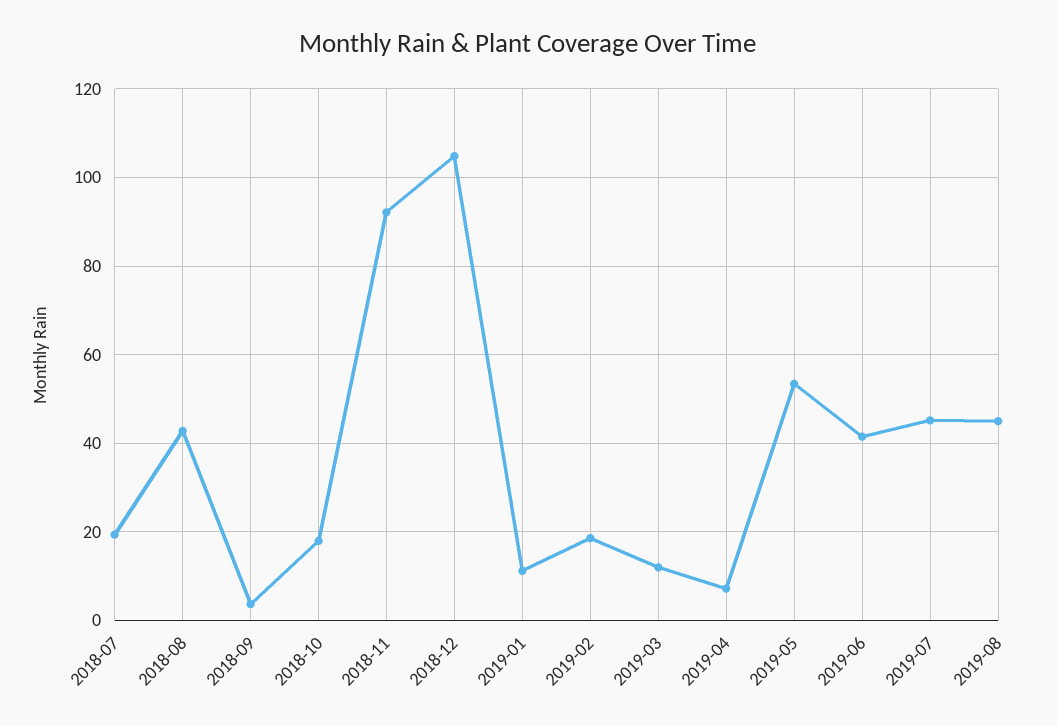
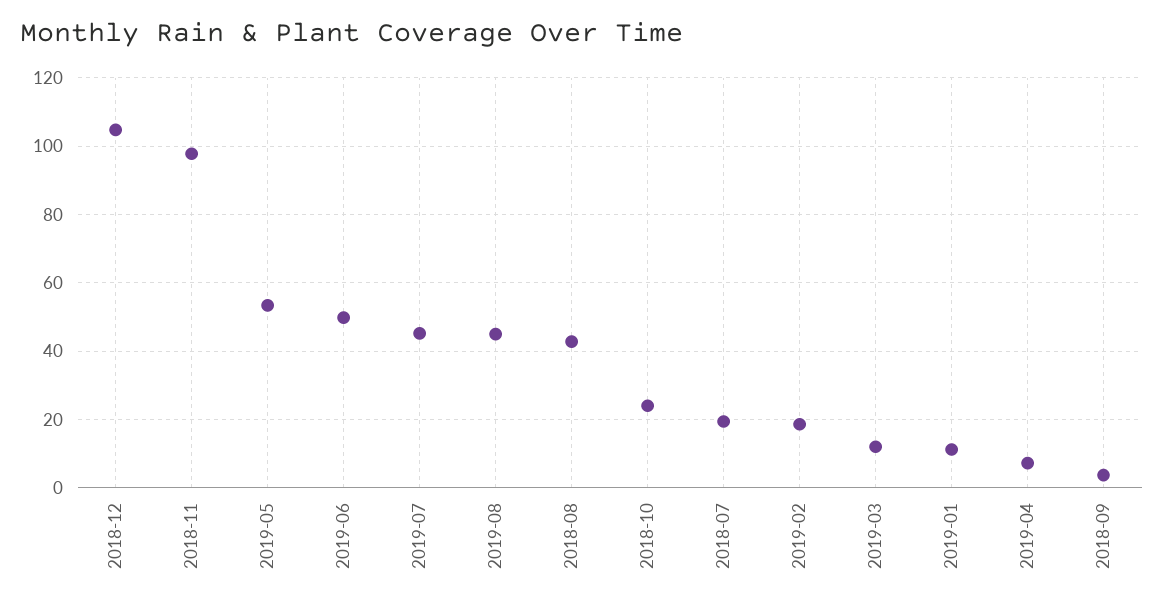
2018-10: 18 -> 24
2018-11: 92 -> 98
2019-06: 42 -> 50

